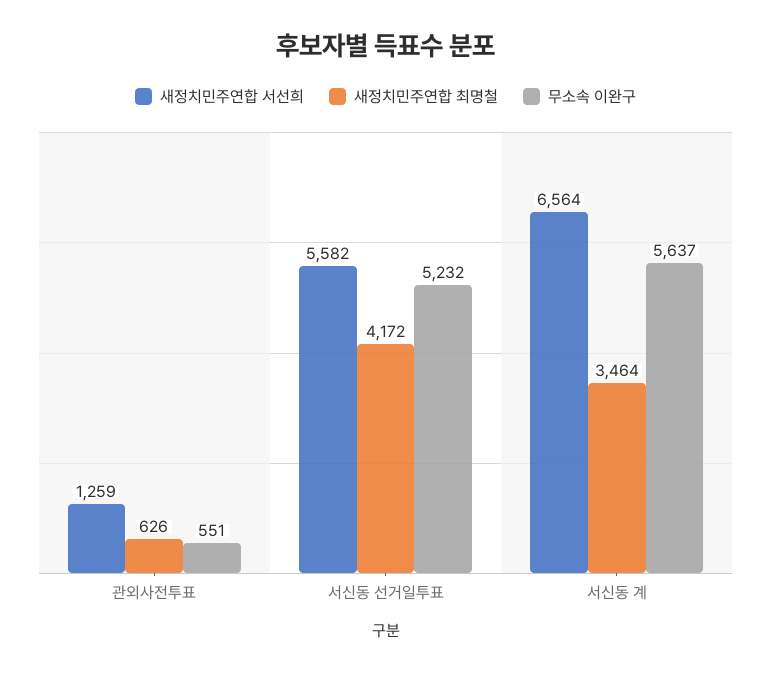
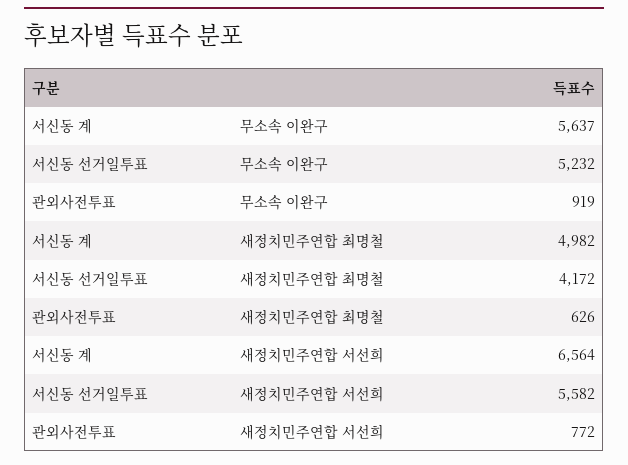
새정치민주연합 서선희, 관외사전투표: 1259 -> 772
무소속 이완구, 관외사전투표: 551 -> 919
새정치민주연합 최명철, 서신동 계: 3464 -> 4982

